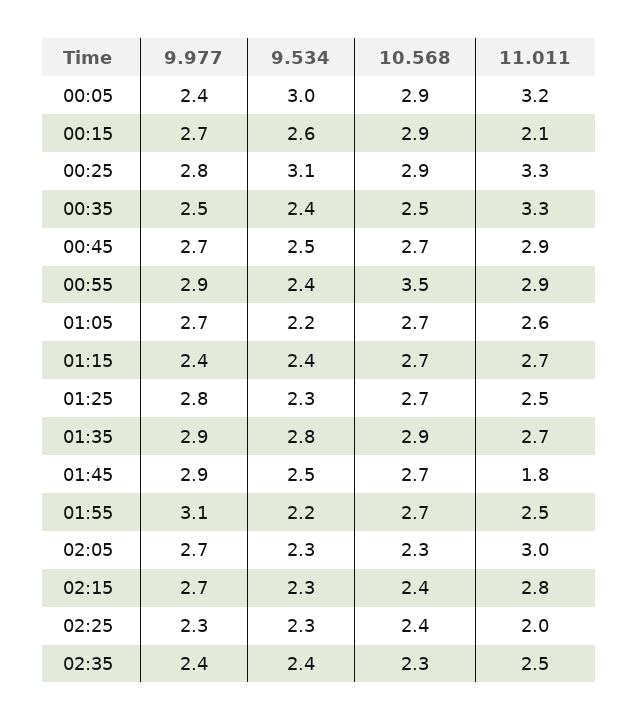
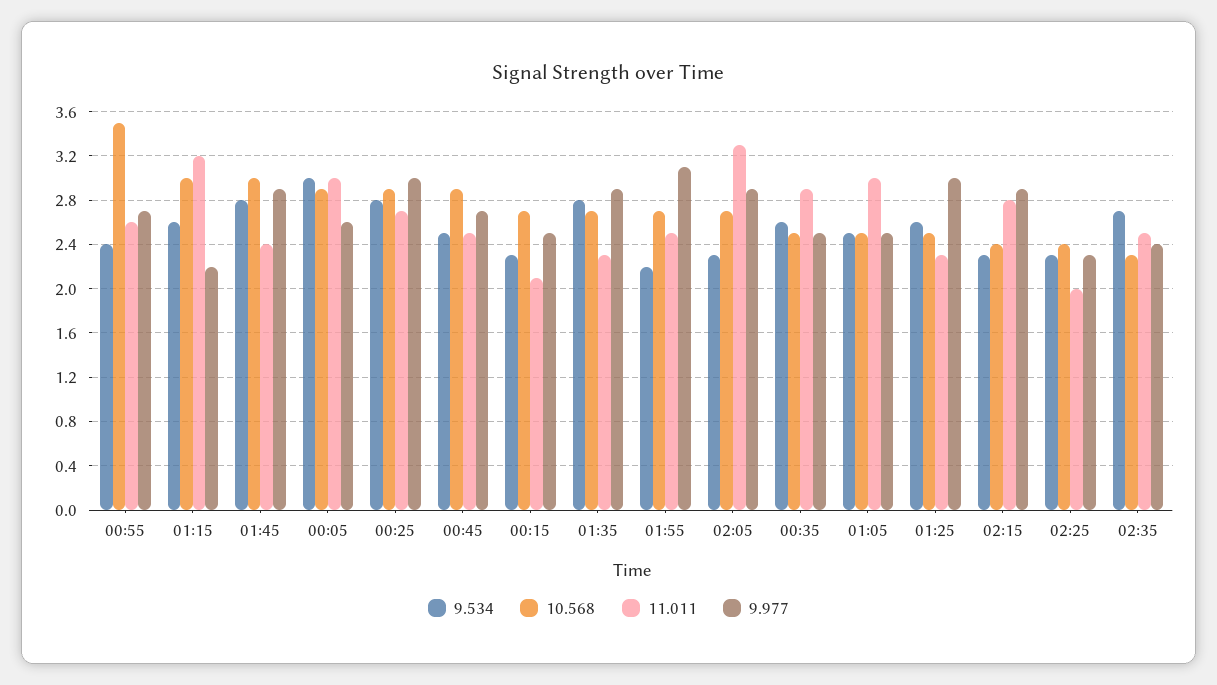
9.977, 00:05: 2.4 -> 2.6
11.011, 00:05: 3.2 -> 3
9.977, 00:15: 2.7 -> 2.5
9.534, 00:15: 2.6 -> 2.3
10.568, 00:15: 2.9 -> 2.7
9.977, 00:25: 2.8 -> 3
9.534, 00:25: 3.1 -> 2.8
11.011, 00:25: 3.3 -> 2.7
9.534, 00:35: 2.4 -> 2.6
11.011, 00:35: 3.3 -> 2.9
10.568, 00:45: 2.7 -> 2.9
11.011, 00:45: 2.9 -> 2.5
9.977, 00:55: 2.9 -> 2.7
11.011, 00:55: 2.9 -> 2.6
9.977, 01:05: 2.7 -> 2.5
9.534, 01:05: 2.2 -> 2.5
10.568, 01:05: 2.7 -> 2.5
11.011, 01:05: 2.6 -> 3
9.977, 01:15: 2.4 -> 2.2
9.534, 01:15: 2.4 -> 2.6
10.568, 01:15: 2.7 -> 3
11.011, 01:15: 2.7 -> 3.2
9.977, 01:25: 2.8 -> 3
9.534, 01:25: 2.3 -> 2.6
10.568, 01:25: 2.7 -> 2.5
11.011, 01:25: 2.5 -> 2.3
10.568, 01:35: 2.9 -> 2.7
11.011, 01:35: 2.7 -> 2.3
9.534, 01:45: 2.5 -> 2.8
10.568, 01:45: 2.7 -> 3
11.011, 01:45: 1.8 -> 2.4
9.977, 02:05: 2.7 -> 2.9
10.568, 02:05: 2.3 -> 2.7
11.011, 02:05: 3 -> 3.3
9.977, 02:15: 2.7 -> 2.9
9.534, 02:35: 2.4 -> 2.7

